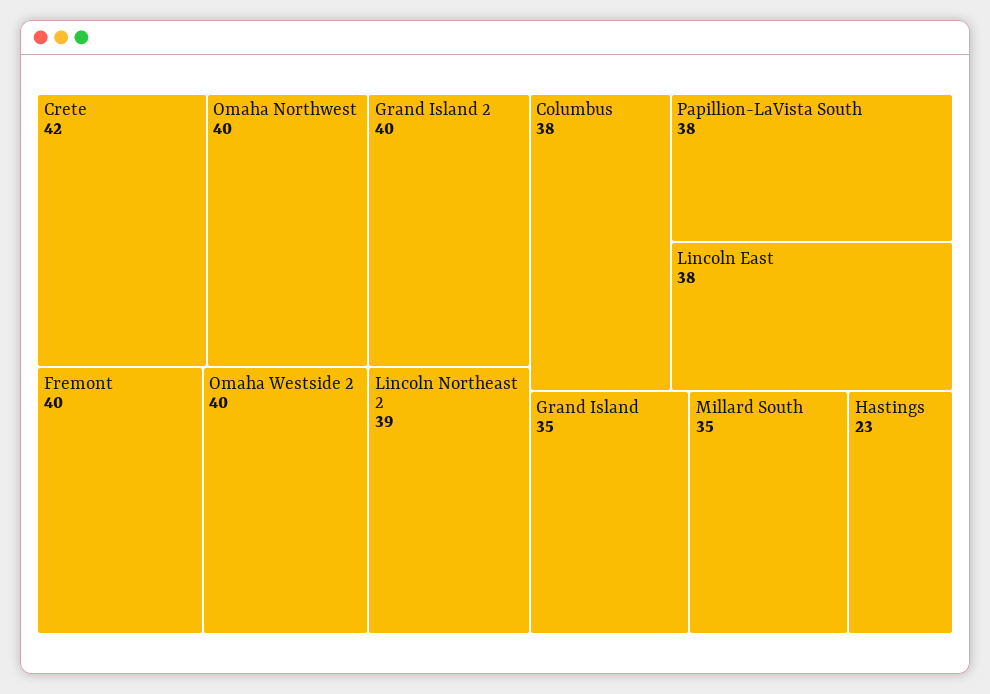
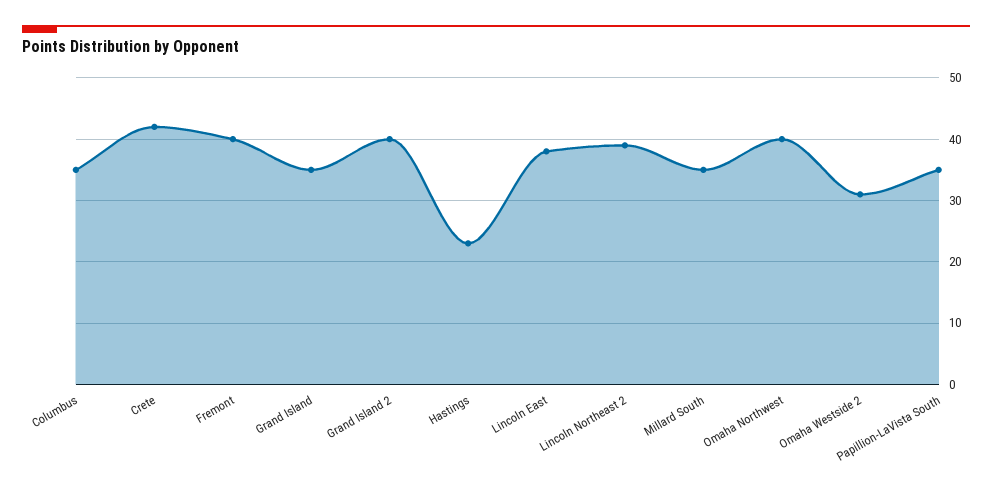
Omaha Westside 2: 40 -> 31
Columbus: 38 -> 35
Papillion-LaVista South: 38 -> 35

